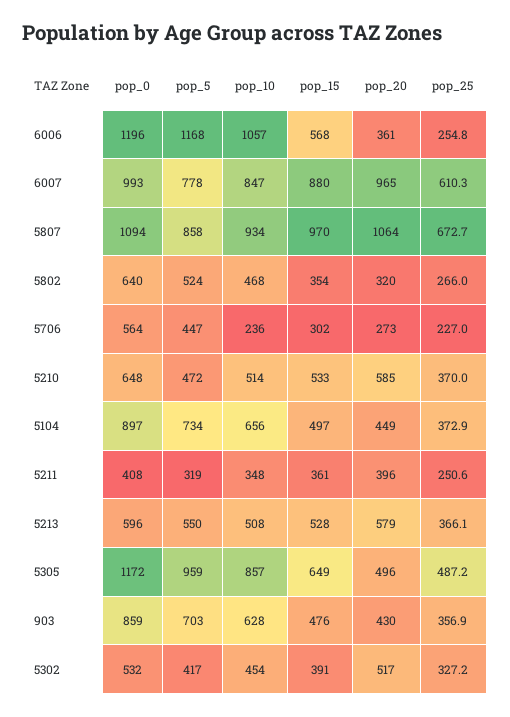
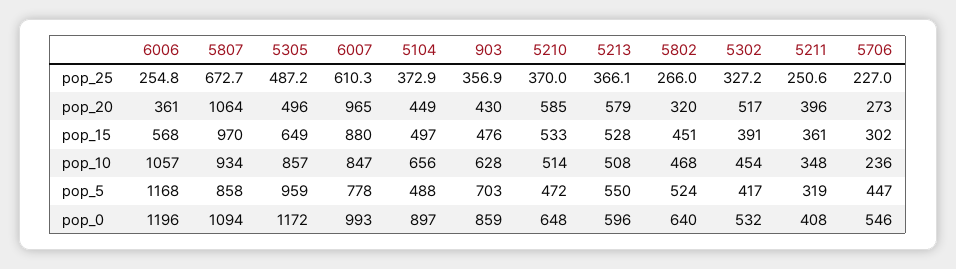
pop_15, 5802: 354 -> 451
pop_0, 5706: 564 -> 546
pop_5, 5104: 734 -> 488

